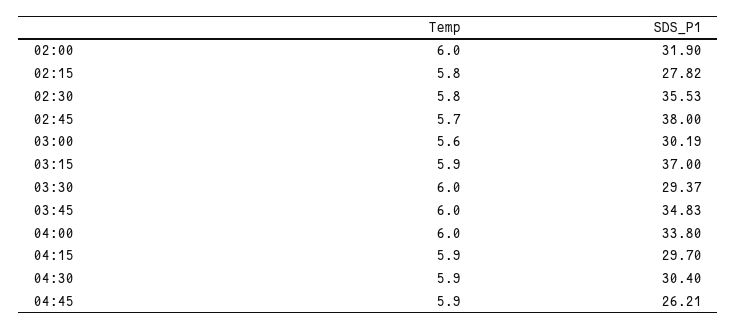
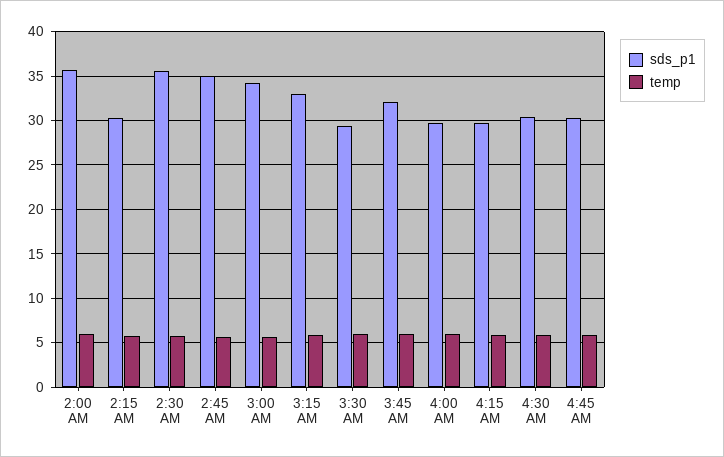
SDS_P1, 02:00: 31.9 -> 36
SDS_P1, 02:15: 27.82 -> 30
SDS_P1, 02:45: 38 -> 35
SDS_P1, 03:00: 30.19 -> 34
SDS_P1, 03:15: 37 -> 33
SDS_P1, 03:45: 34.83 -> 32
SDS_P1, 04:00: 33.8 -> 30
SDS_P1, 04:45: 26.21 -> 30

